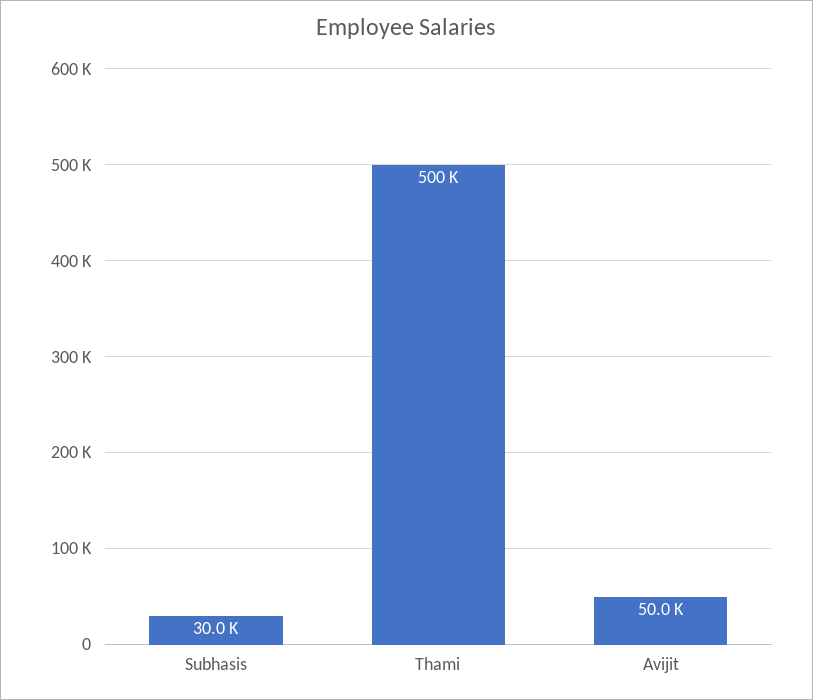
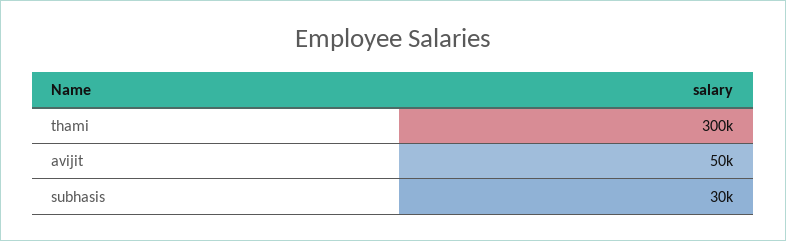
Thami: 500000 -> 300000

